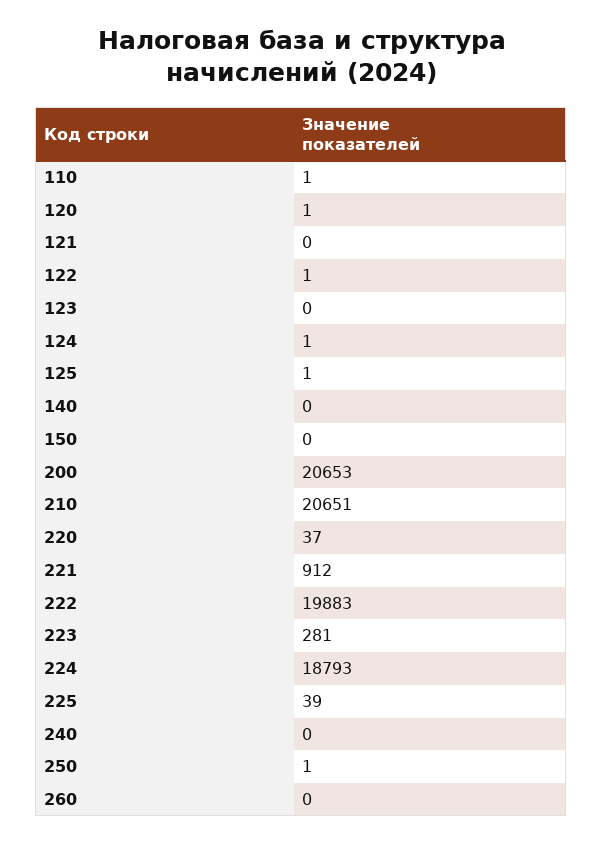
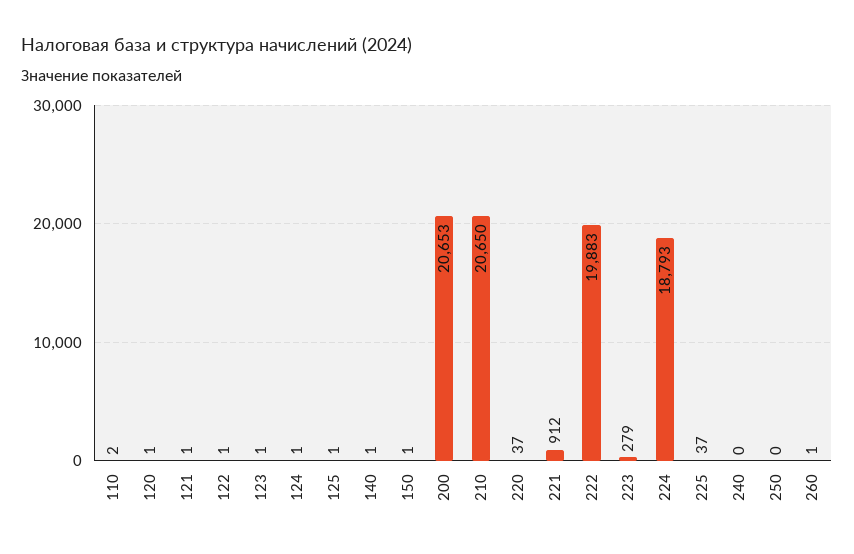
110: 1 -> 2
121: 0 -> 1
123: 0 -> 1
140: 0 -> 1
150: 0 -> 1
210: 20651 -> 20650
223: 281 -> 279
225: 39 -> 37
250: 1 -> 0
260: 0 -> 1

